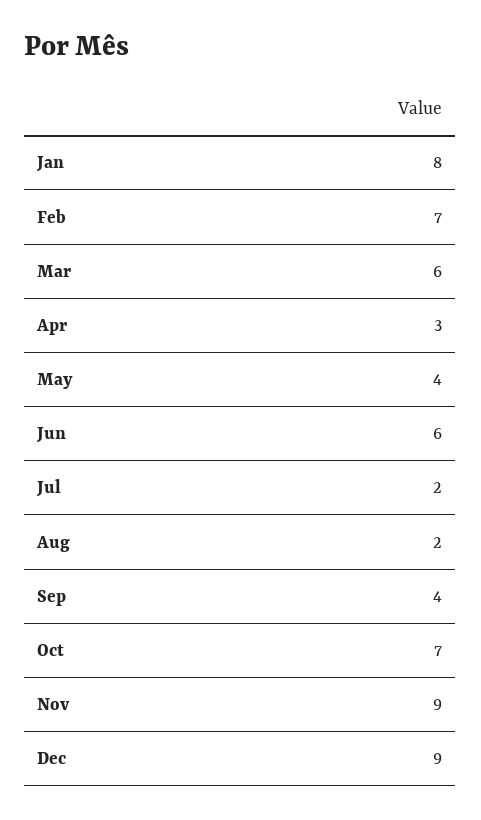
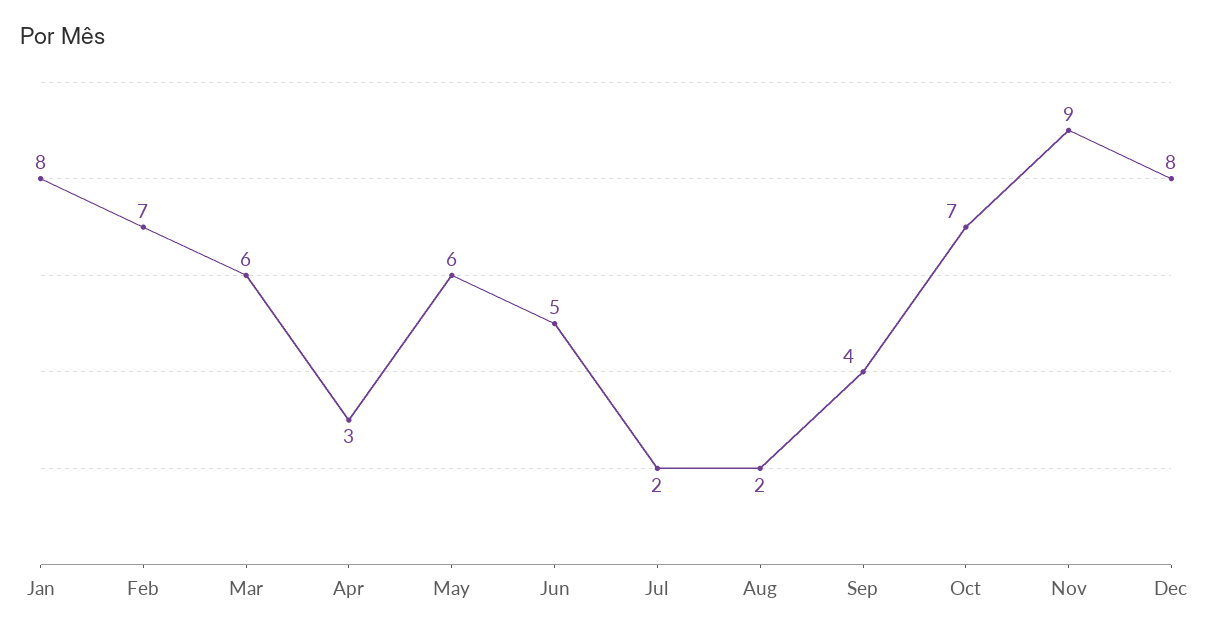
May: 4 -> 6
Jun: 6 -> 5
Dec: 9 -> 8

